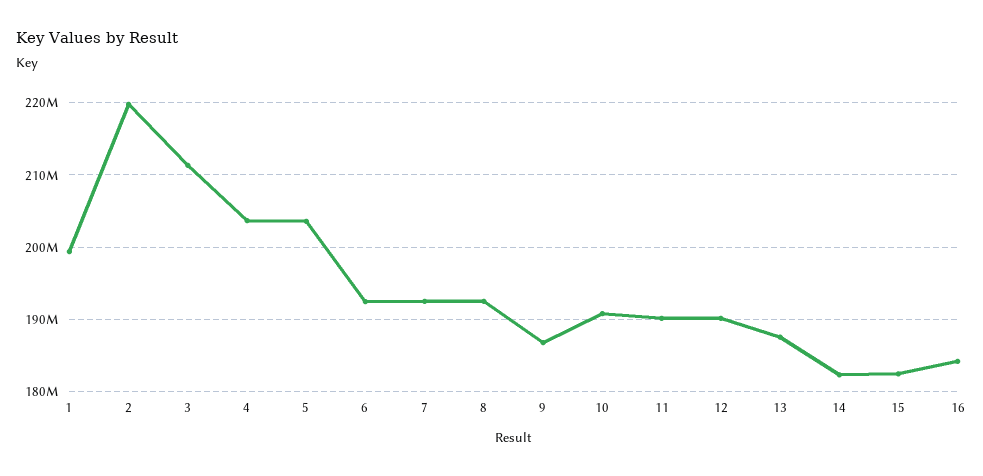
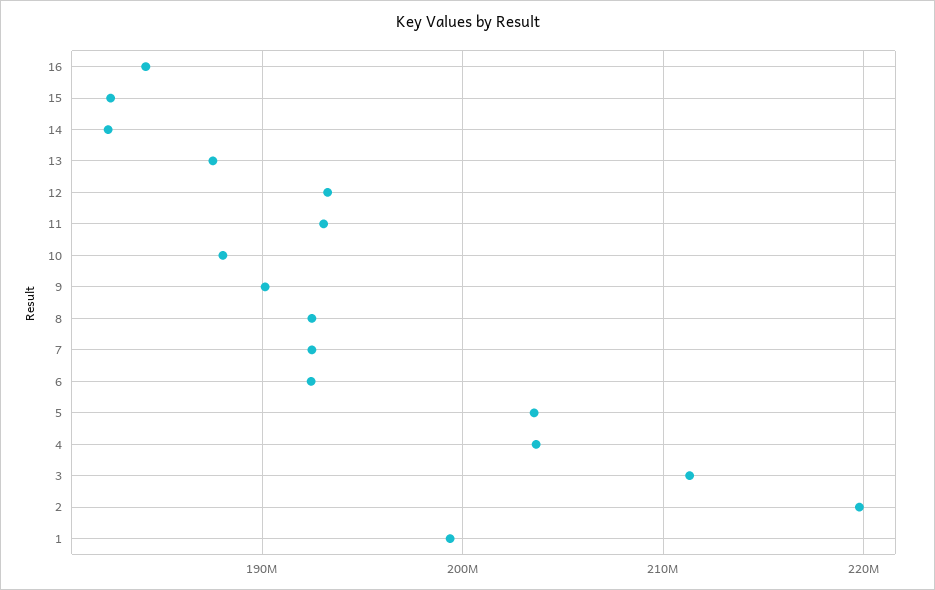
9: 187000000 -> 190000000
10: 191000000 -> 188000000
11: 190000000 -> 193000000
12: 190000000 -> 193000000

